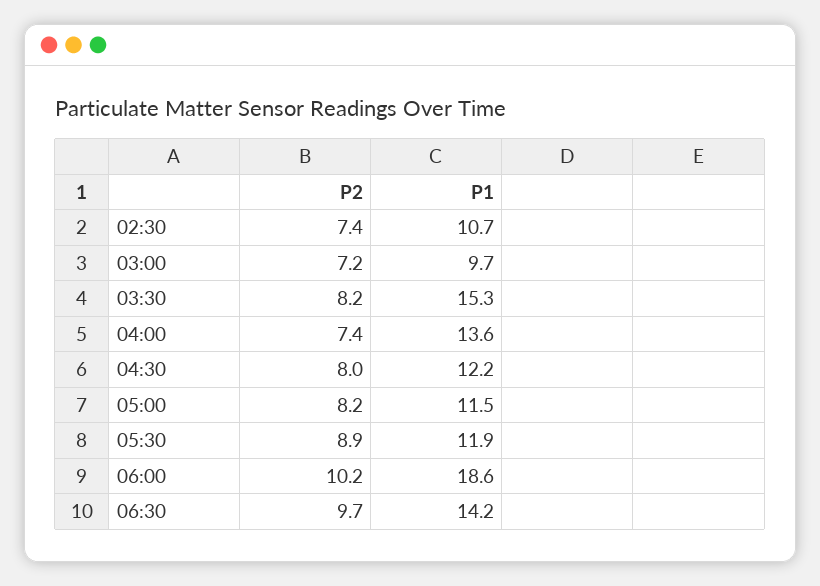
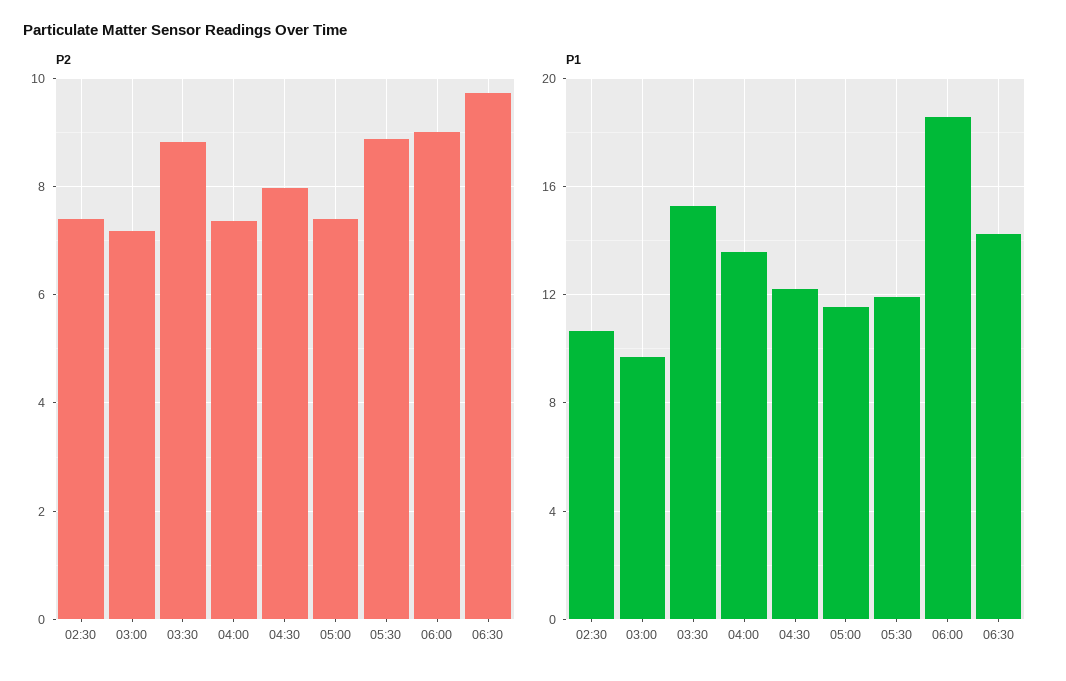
P2, 03:30: 8.2 -> 8.8
P2, 05:00: 8.2 -> 7.4
P2, 06:00: 10.2 -> 9

